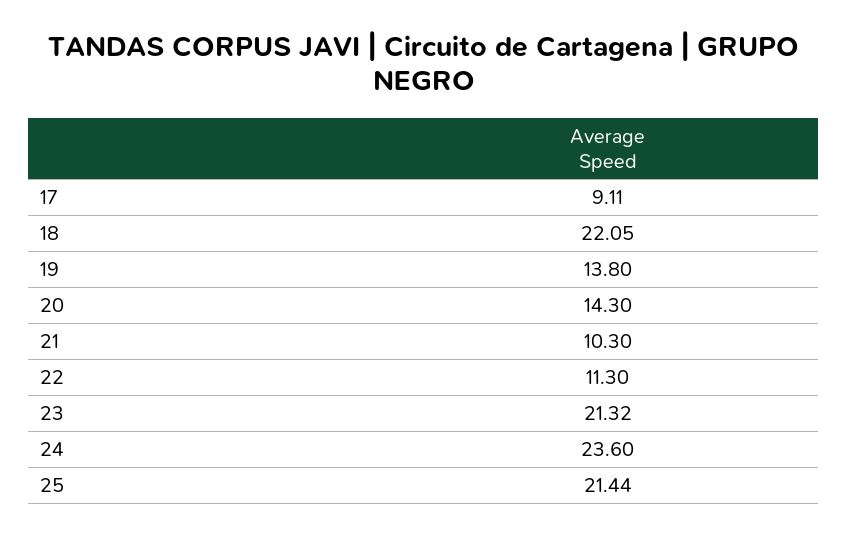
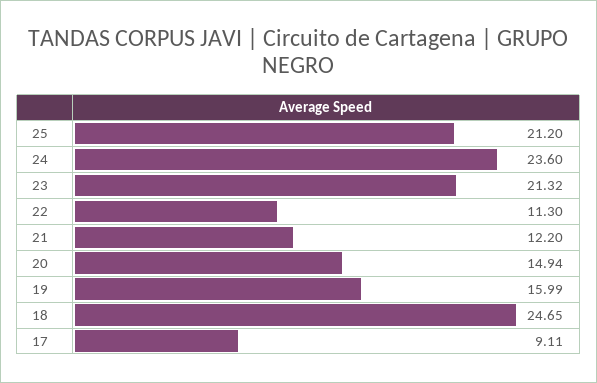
18: 22.05 -> 24.65
19: 13.8 -> 15.99
20: 14.3 -> 14.94
21: 10.3 -> 12.2
25: 21.44 -> 21.2

